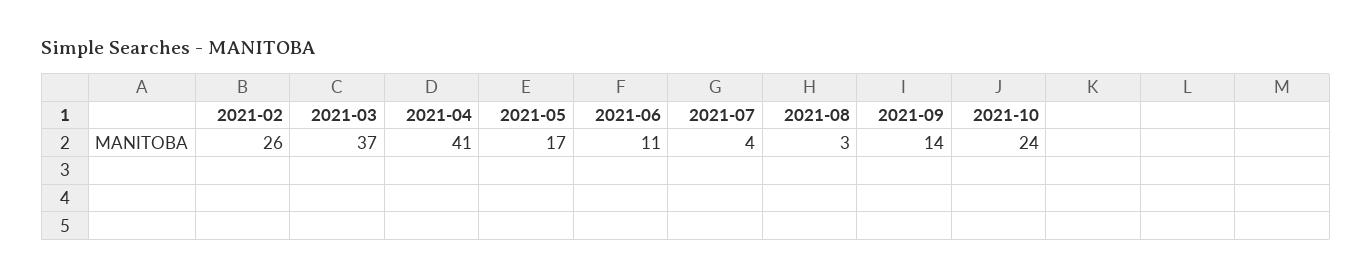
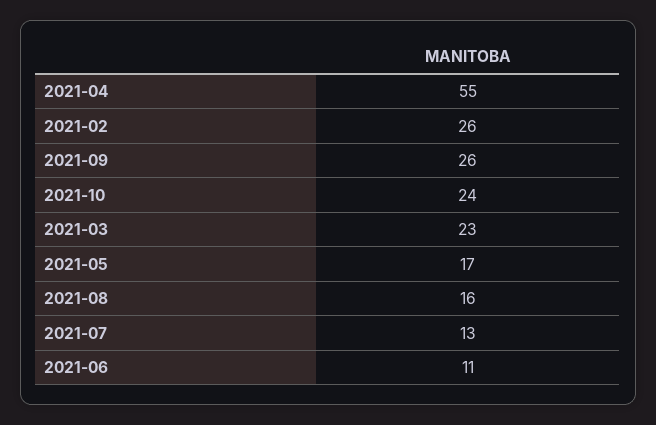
2021-03: 37 -> 23
2021-04: 41 -> 55
2021-07: 4 -> 13
2021-08: 3 -> 16
2021-09: 14 -> 26

